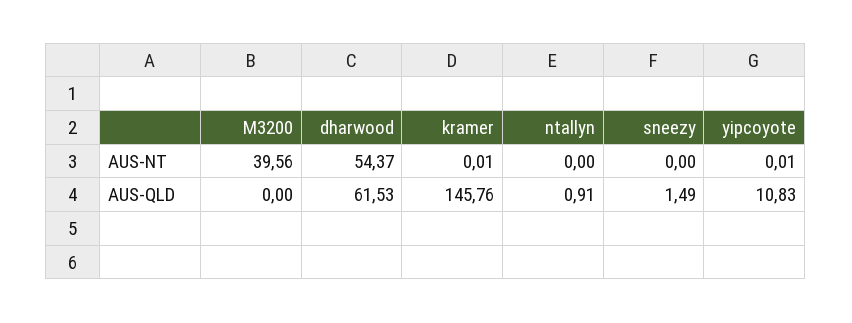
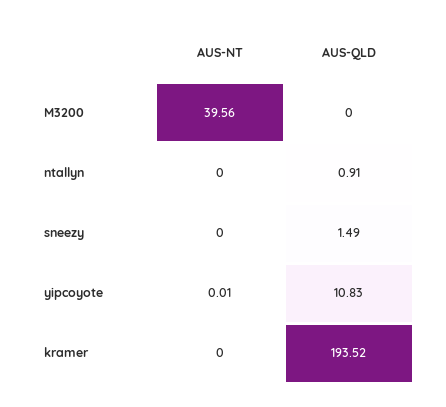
dharwood, AUS-NT: 54.37 -> none
kramer, AUS-NT: 0.01 -> 0
dharwood, AUS-QLD: 61.53 -> none
kramer, AUS-QLD: 145.76 -> 193.52

